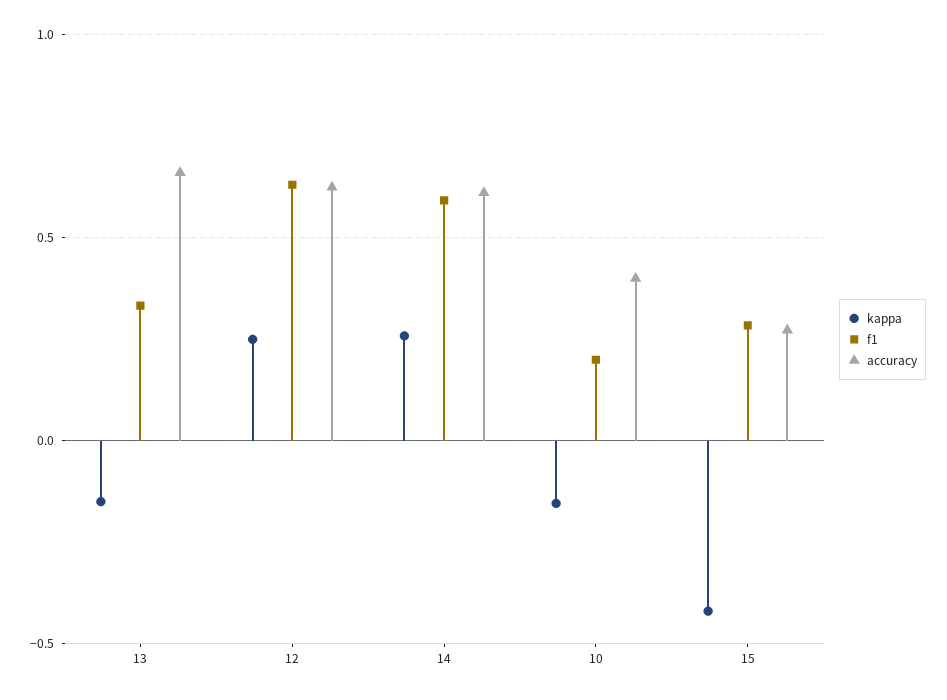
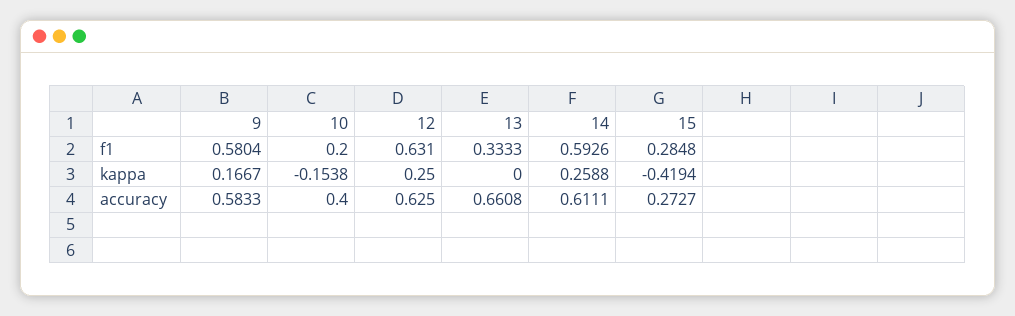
kappa, 13: -0.15 -> 0
f1, 9: none -> 0.5804
kappa, 9: none -> 0.1667
accuracy, 9: none -> 0.5833

